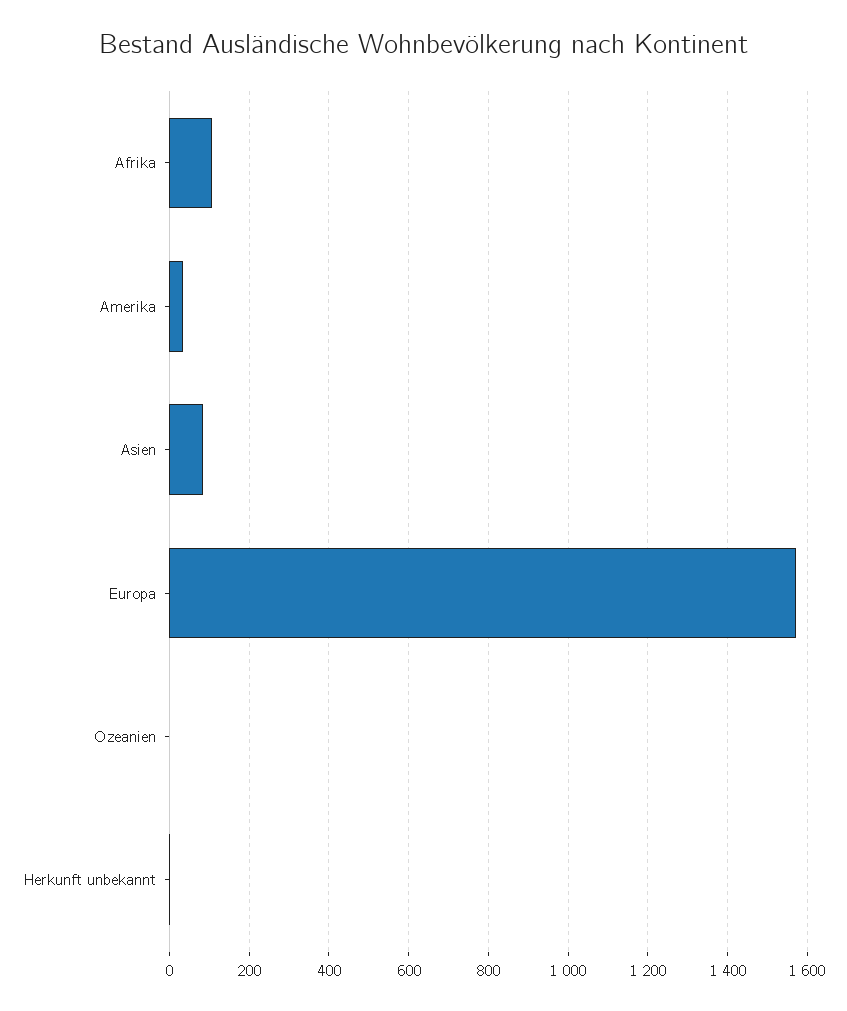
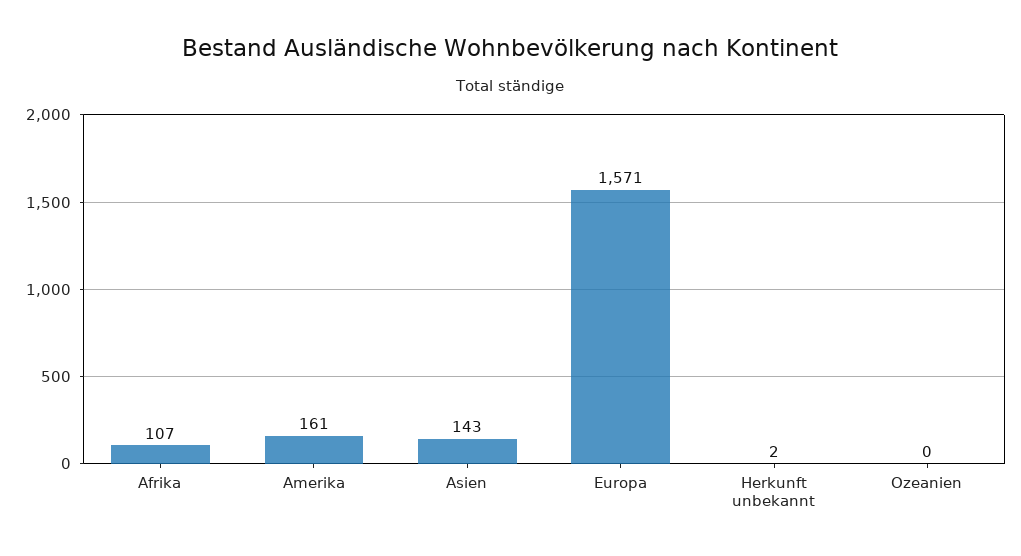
Amerika: 40 -> 161
Asien: 80 -> 143

